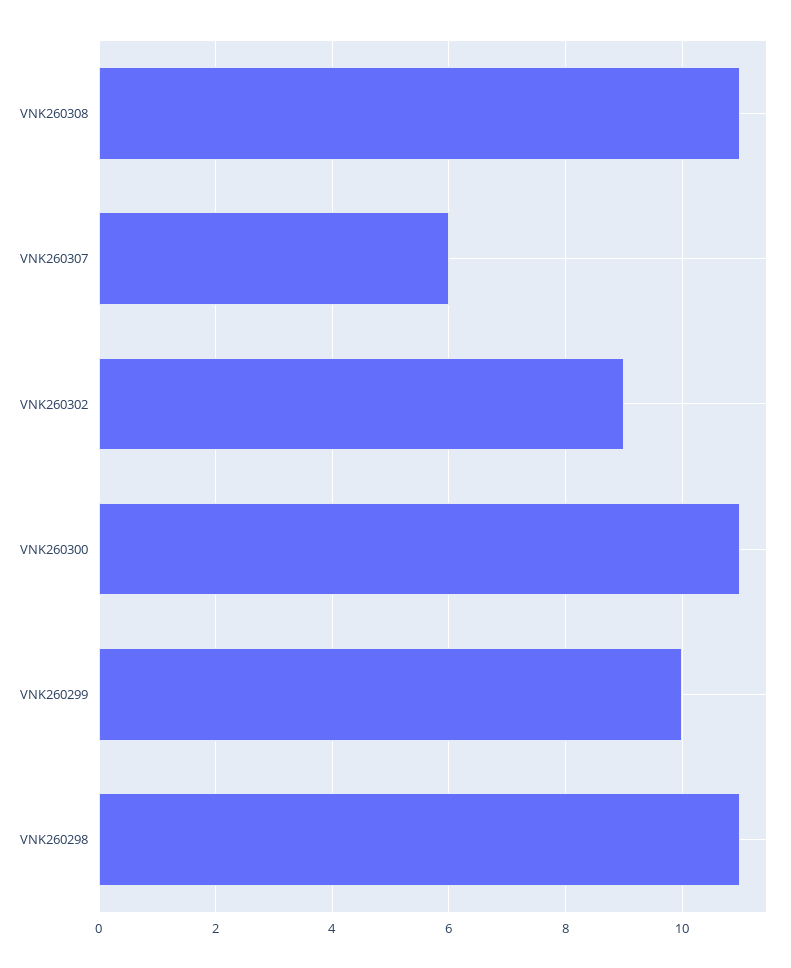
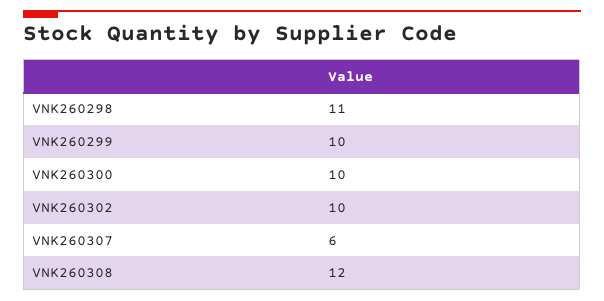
VNK260308: 11 -> 12
VNK260302: 9 -> 10
VNK260300: 11 -> 10

